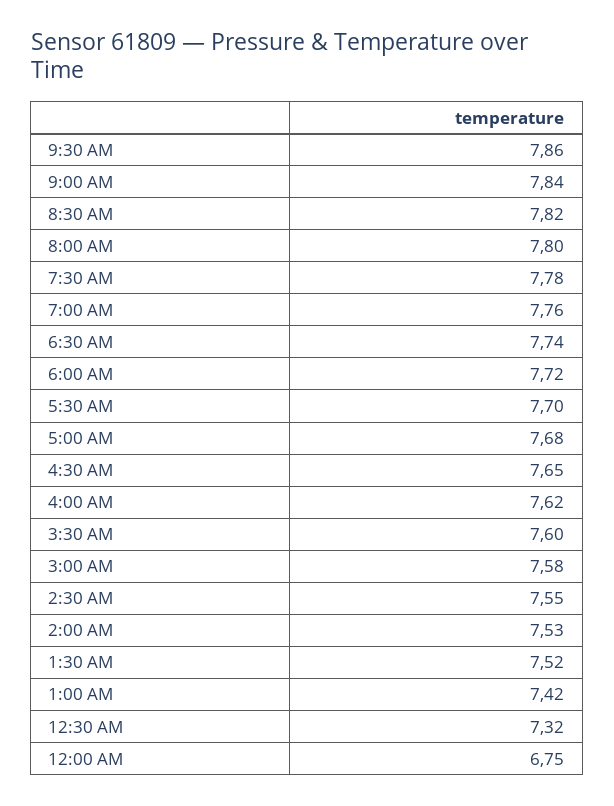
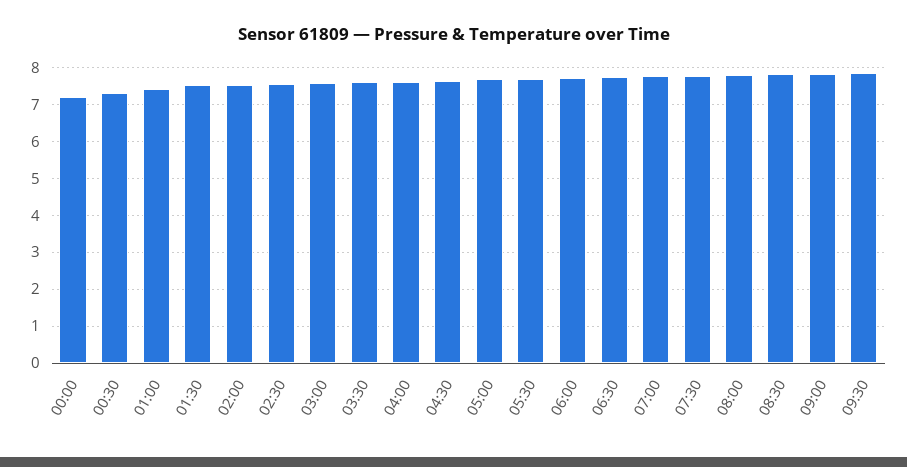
12:00 AM: 6.75 -> 7.2

